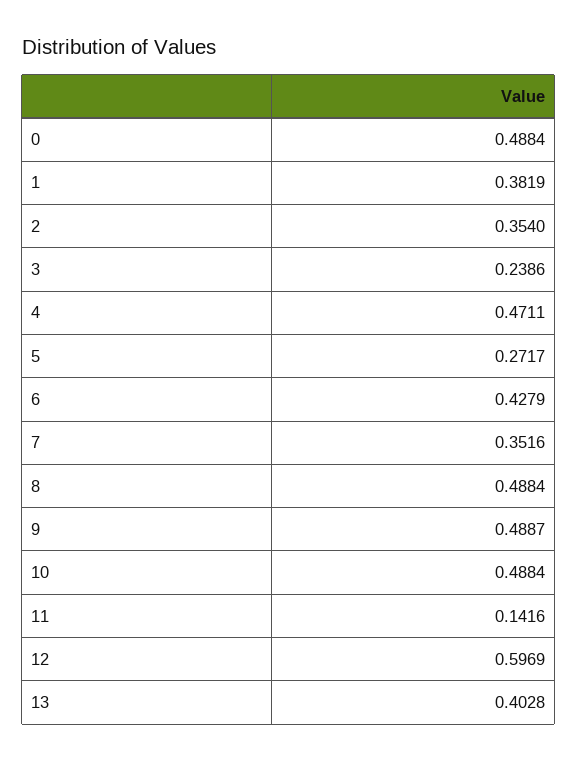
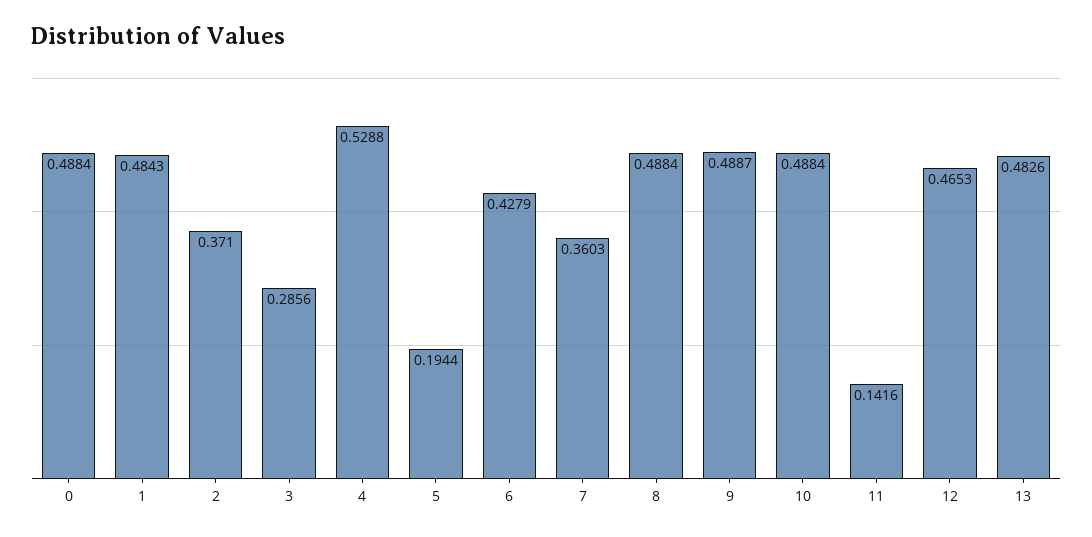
1: 0.3819 -> 0.4843
2: 0.354 -> 0.371
3: 0.2386 -> 0.2856
4: 0.4711 -> 0.5288
5: 0.2717 -> 0.1944
7: 0.3516 -> 0.3603
12: 0.5969 -> 0.4653
13: 0.4028 -> 0.4826

